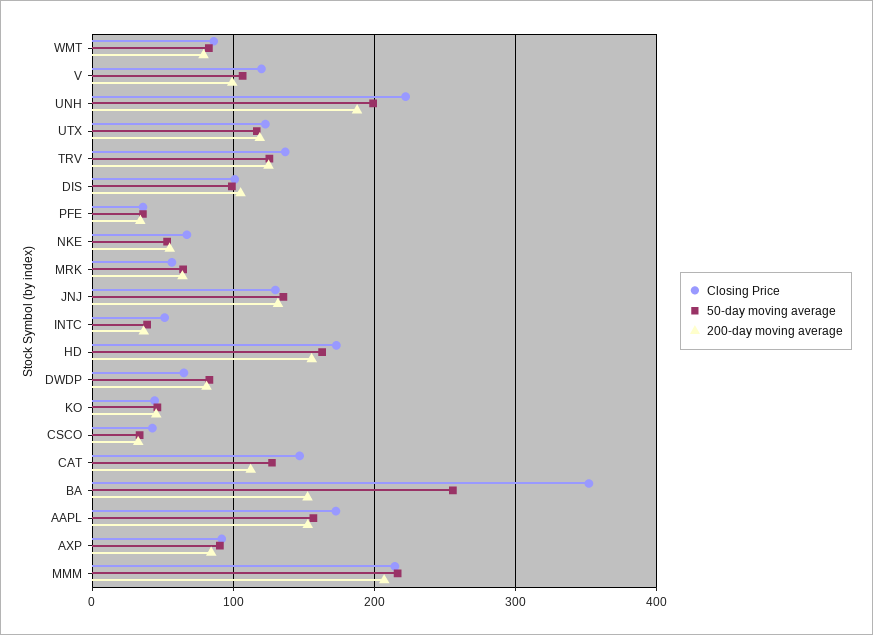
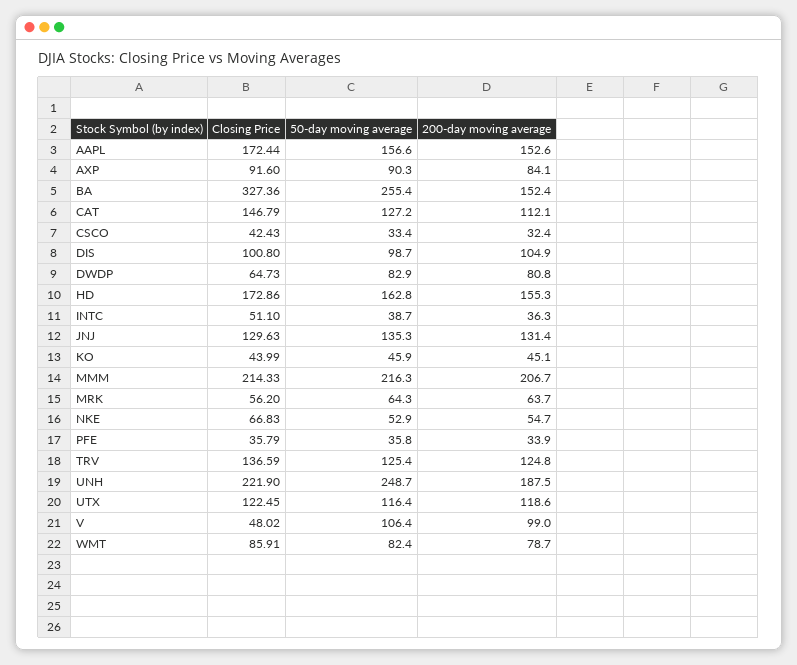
Closing Price, V: 120 -> 48.02
50-day moving average, UNH: 200 -> 248.7
Closing Price, BA: 350 -> 327.36

